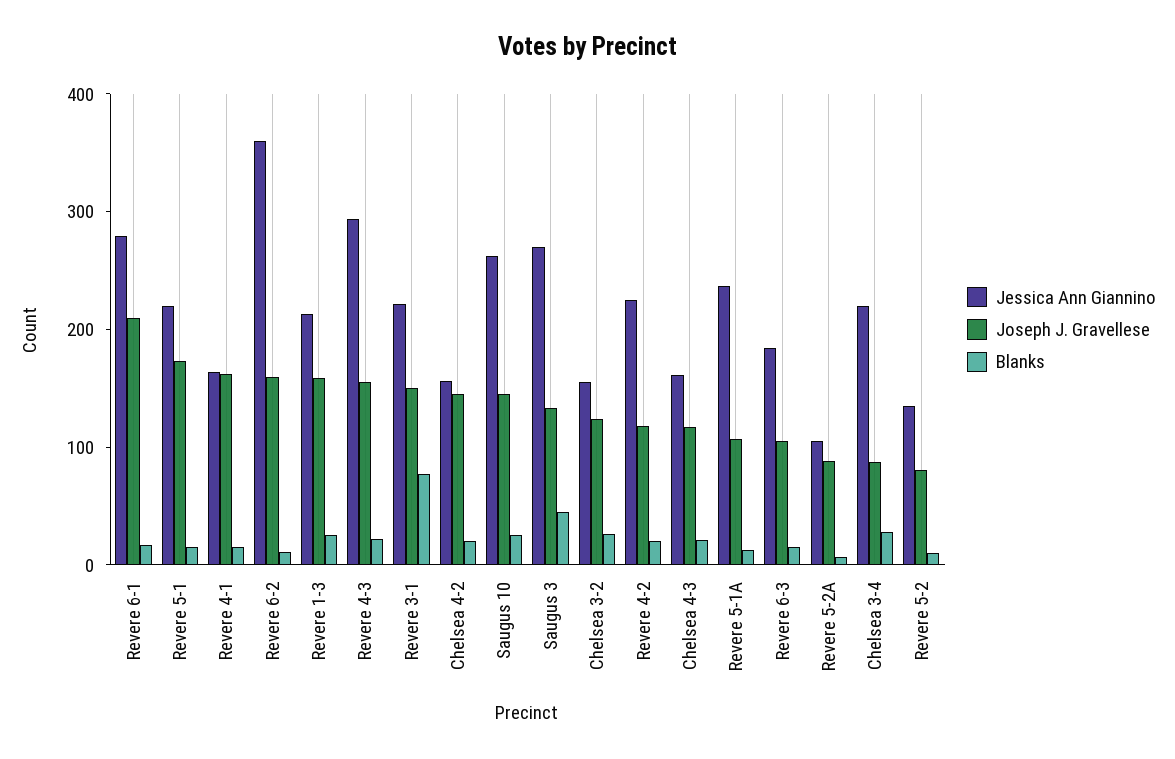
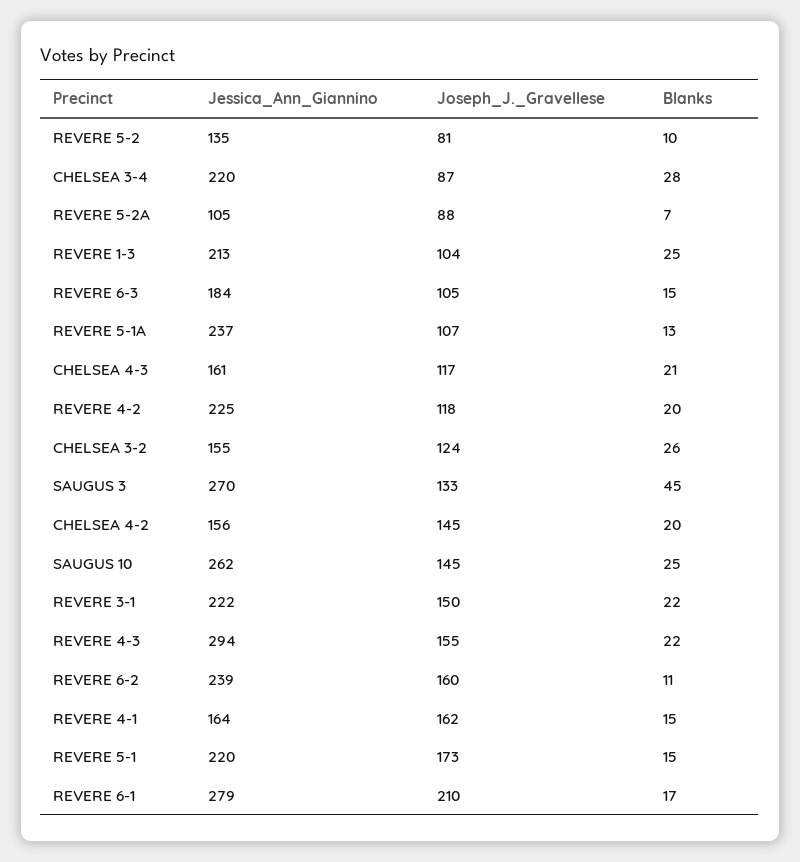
Jessica Ann Giannino, Revere 6-2: 360 -> 239
Joseph J. Gravellese, Revere 1-3: 160 -> 104
Blanks, Revere 3-1: 80 -> 22

